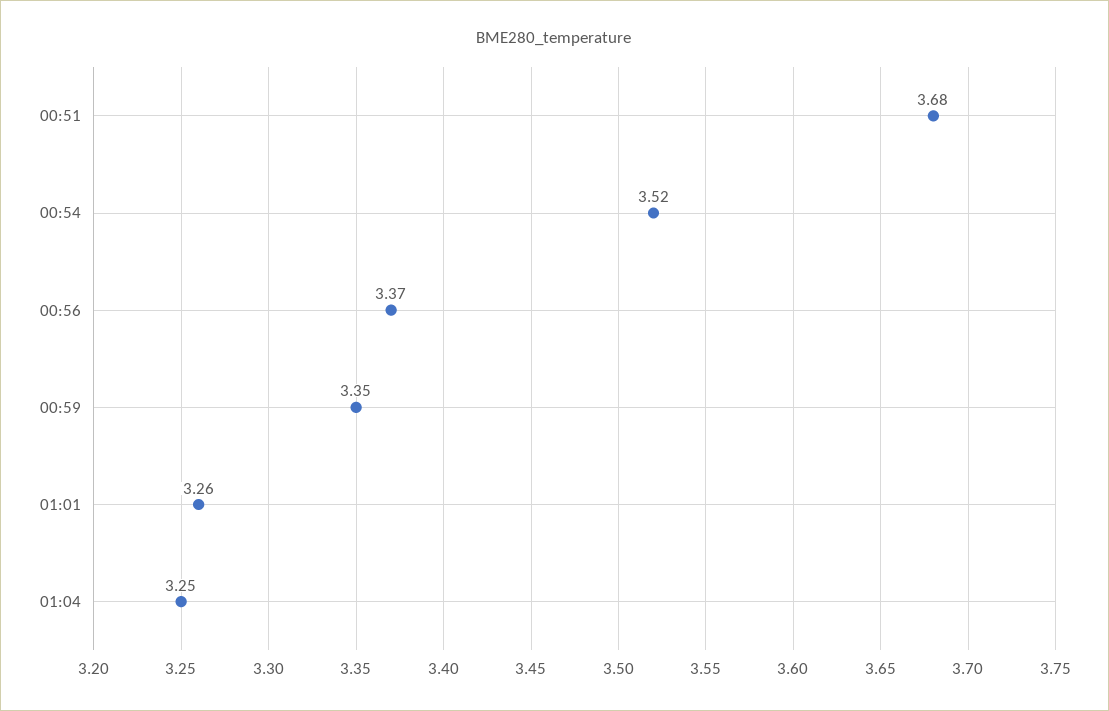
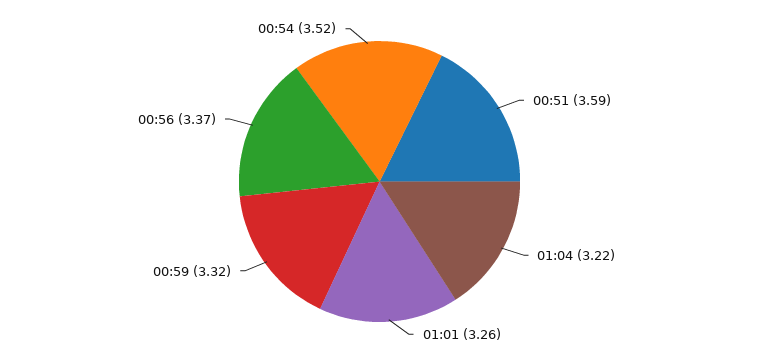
00:51: 3.68 -> 3.59
00:59: 3.35 -> 3.32
01:04: 3.25 -> 3.22

